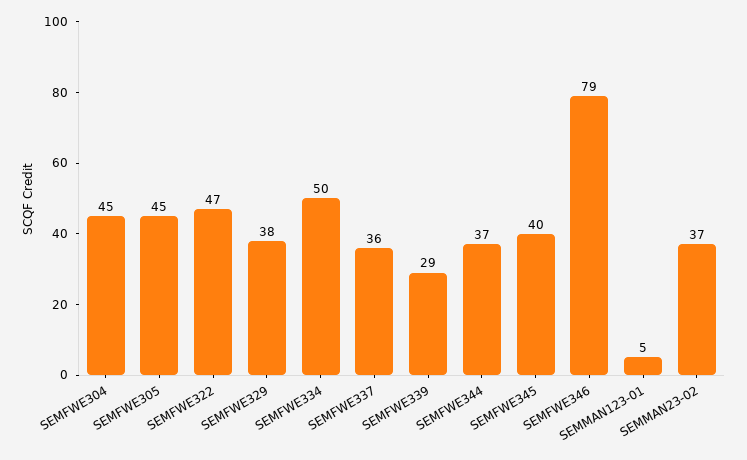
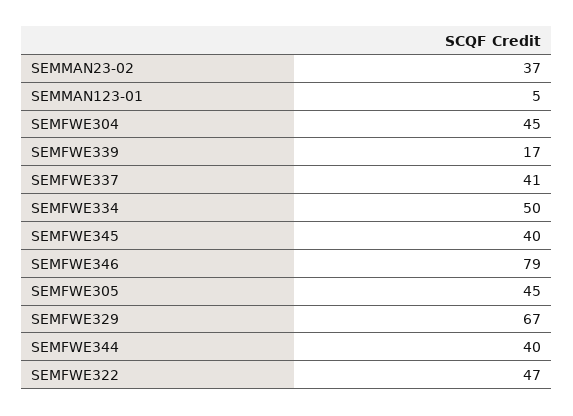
SEMFWE329: 38 -> 67
SEMFWE337: 36 -> 41
SEMFWE339: 29 -> 17
SEMFWE344: 37 -> 40

